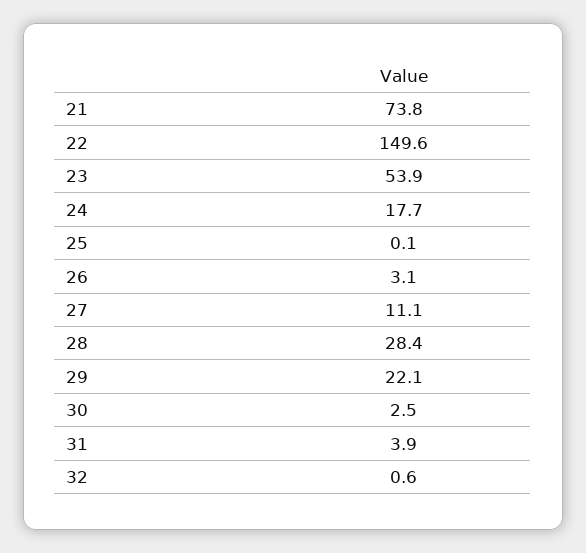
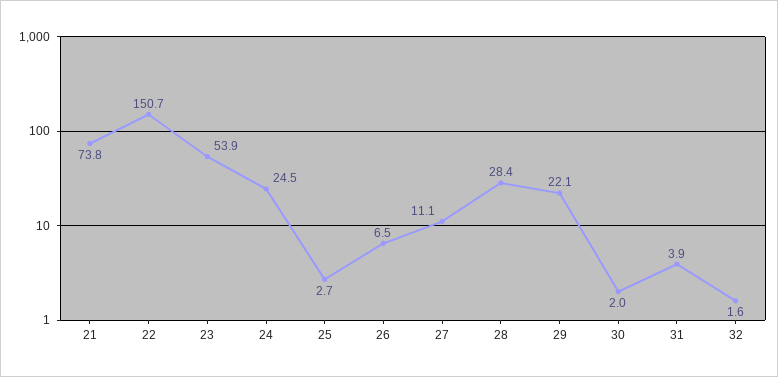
22: 149.6 -> 150.7
24: 17.7 -> 24.5
25: 0.1 -> 2.7
26: 3.1 -> 6.5
30: 2.5 -> 2
32: 0.6 -> 1.6

